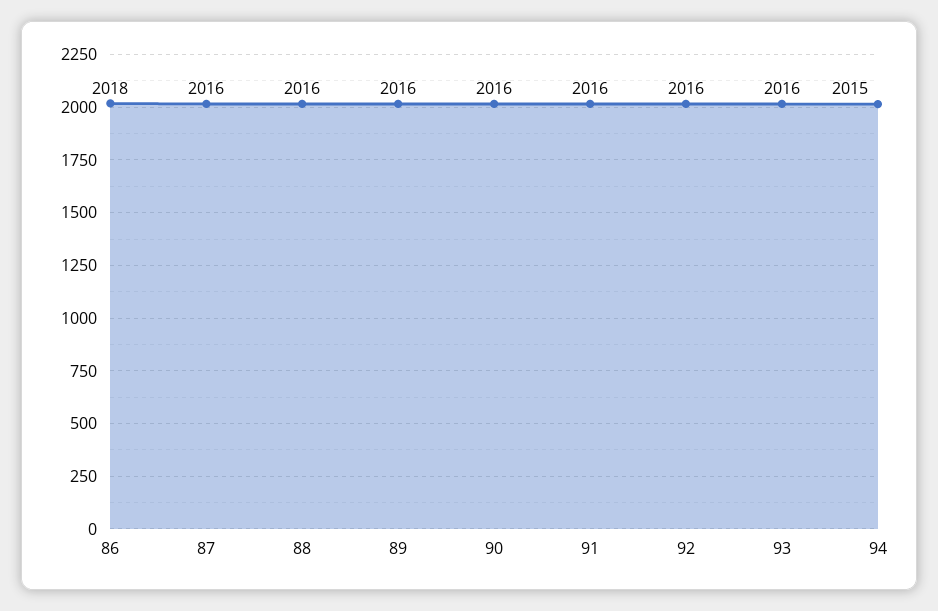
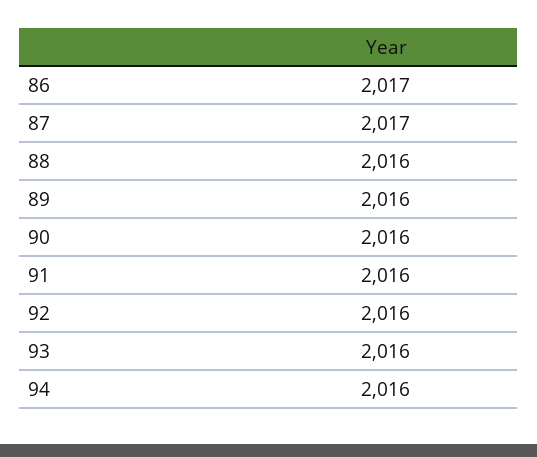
86: 2018 -> 2017
87: 2016 -> 2017
94: 2015 -> 2016

